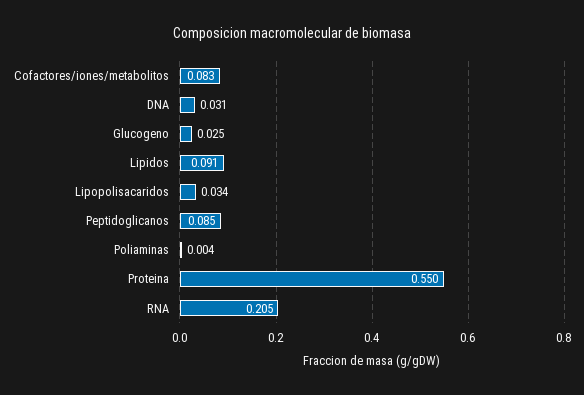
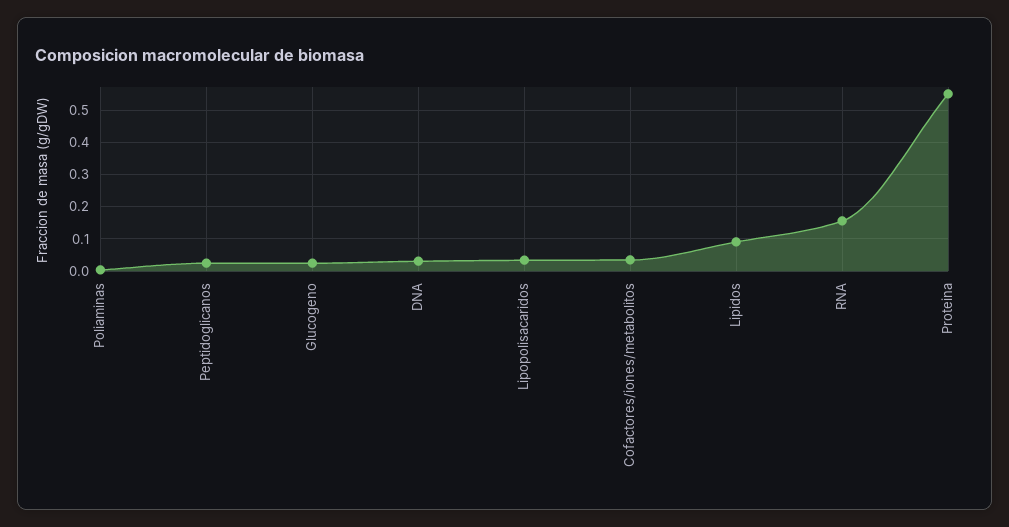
Cofactores/iones/metabolitos: 0.083 -> 0.04
Peptidoglicanos: 0.085 -> 0.02
RNA: 0.205 -> 0.16

